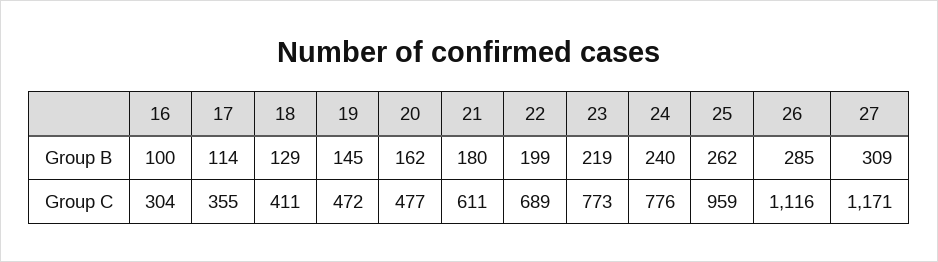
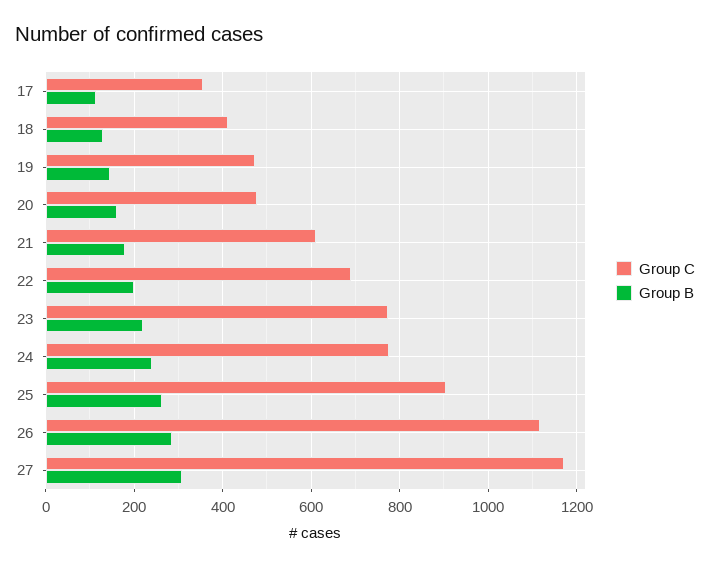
Group B, 16: 100 -> none
Group C, 16: 304 -> none
Group C, 25: 959 -> 900

